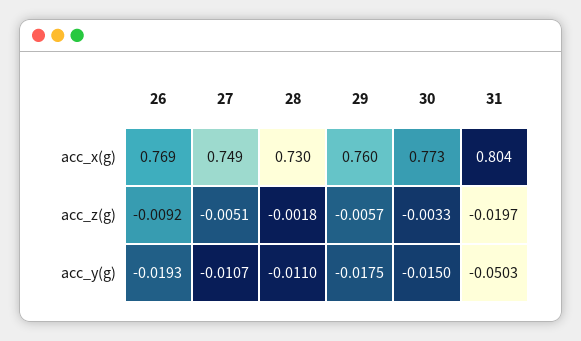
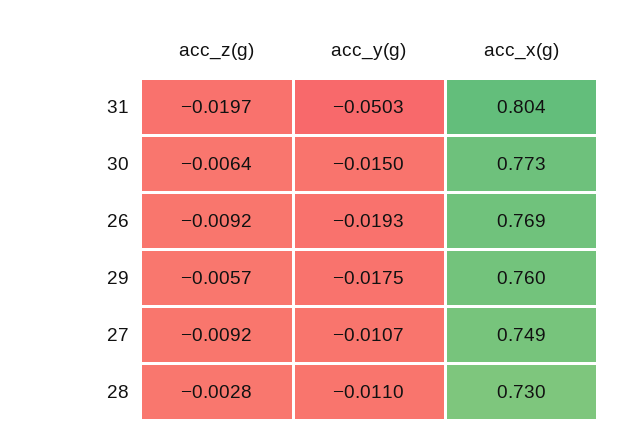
27, acc_z(g): -0.0051 -> -0.0092
28, acc_z(g): -0.0018 -> -0.0028
30, acc_z(g): -0.0033 -> -0.0064

